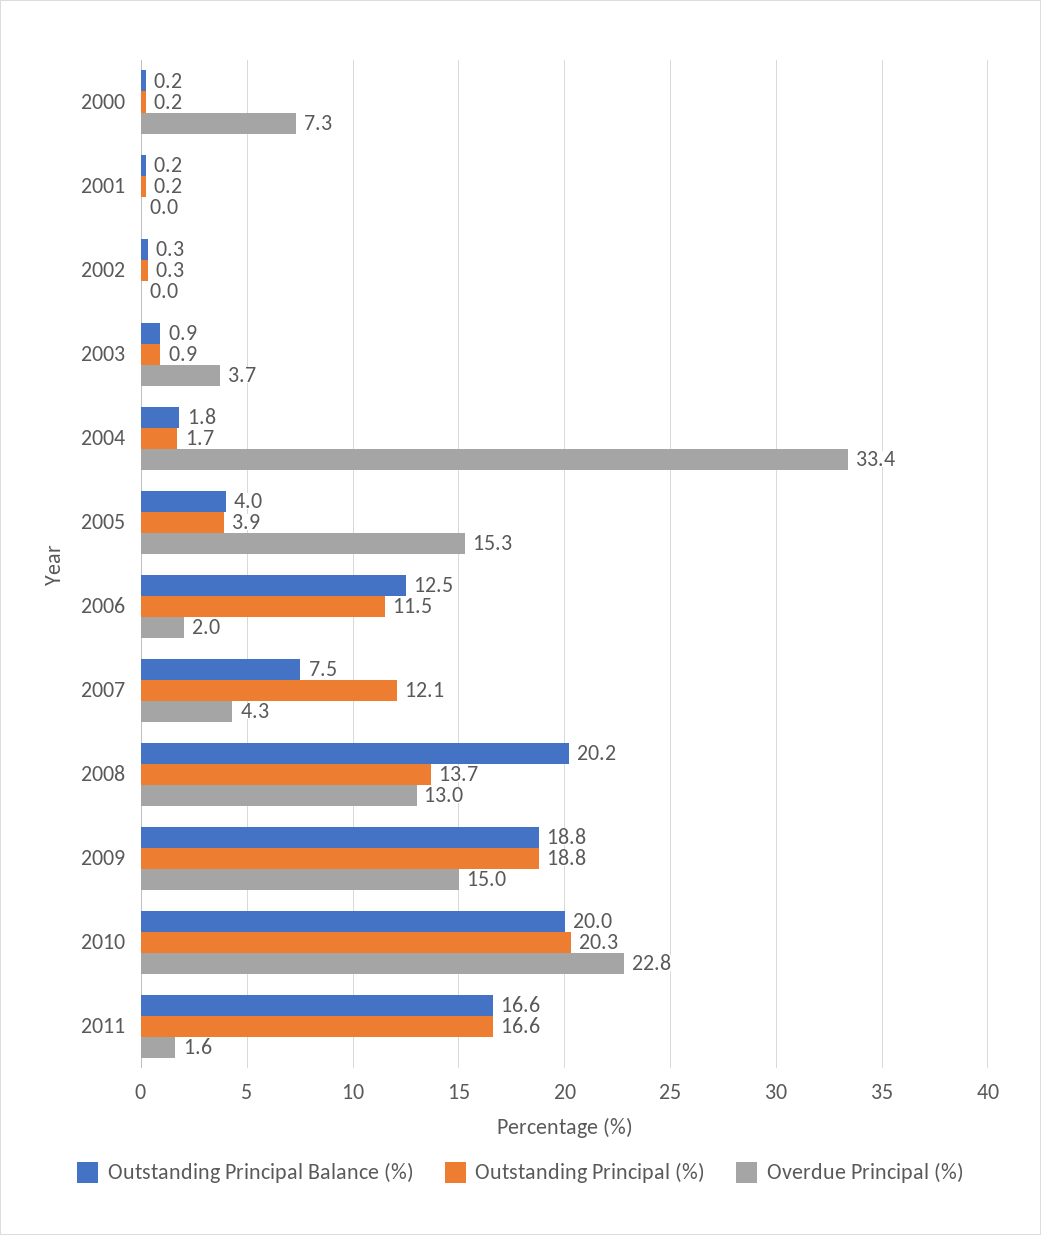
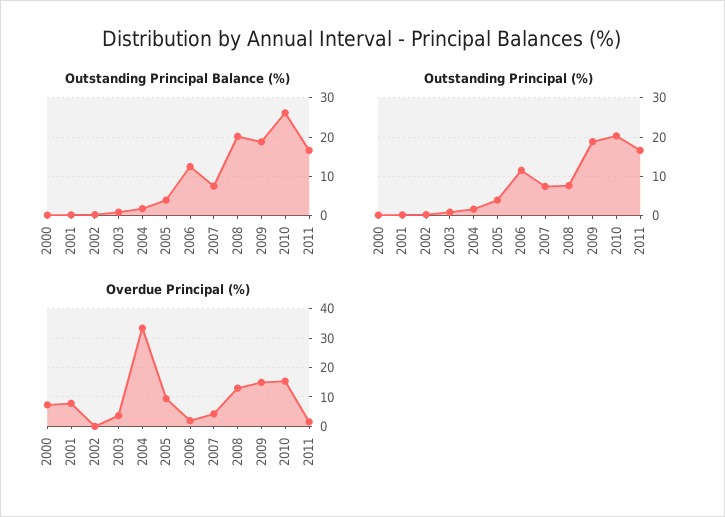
Overdue Principal (%), 2001: 0 -> 7.5
Overdue Principal (%), 2005: 15.3 -> 10
Outstanding Principal (%), 2007: 12.1 -> 8
Outstanding Principal (%), 2008: 13.7 -> 8
Outstanding Principal Balance (%), 2010: 20 -> 26
Overdue Principal (%), 2010: 22.8 -> 15

